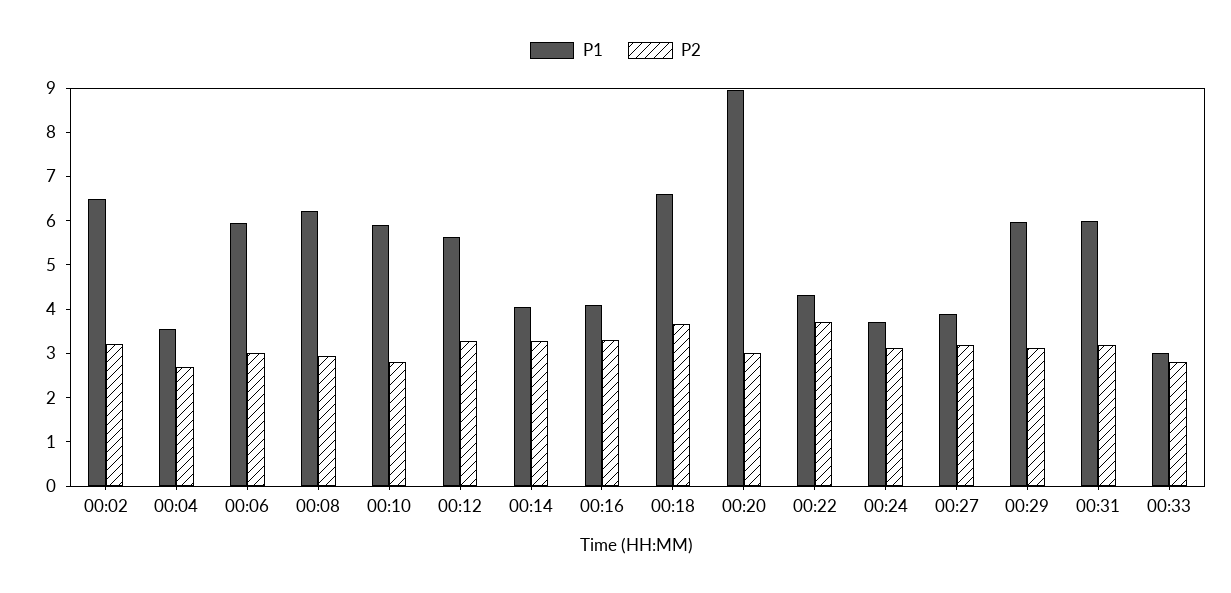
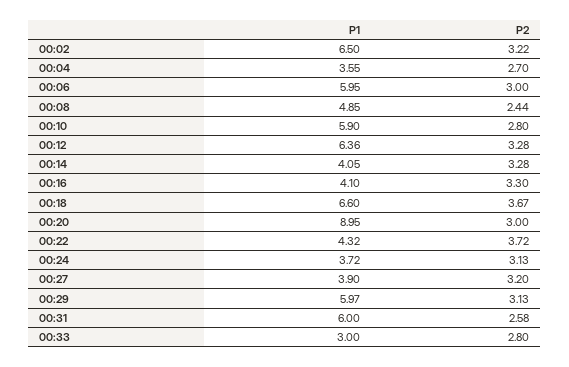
P1, 00:08: 6.2 -> 4.85
P2, 00:08: 3 -> 2.44
P1, 00:12: 5.6 -> 6.36
P2, 00:31: 3.2 -> 2.58

